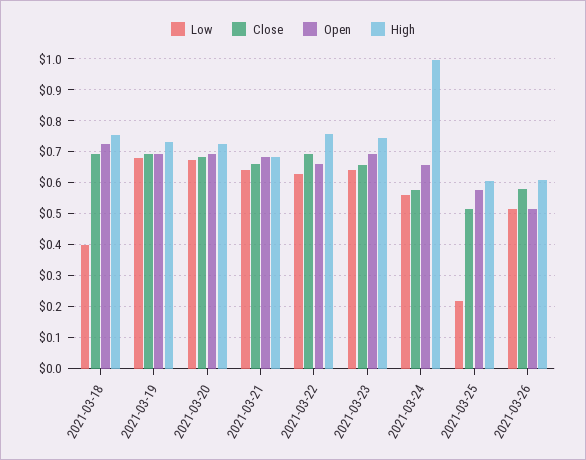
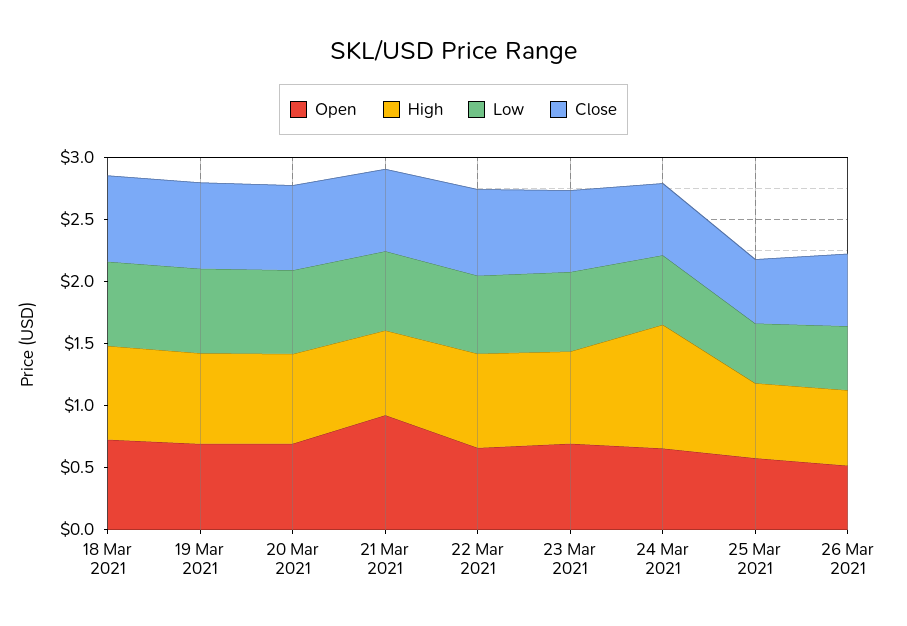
Low, 2021-03-18: 0.4 -> 0.7
Open, 2021-03-21: 0.68 -> 0.9
Low, 2021-03-25: 0.22 -> 0.5

